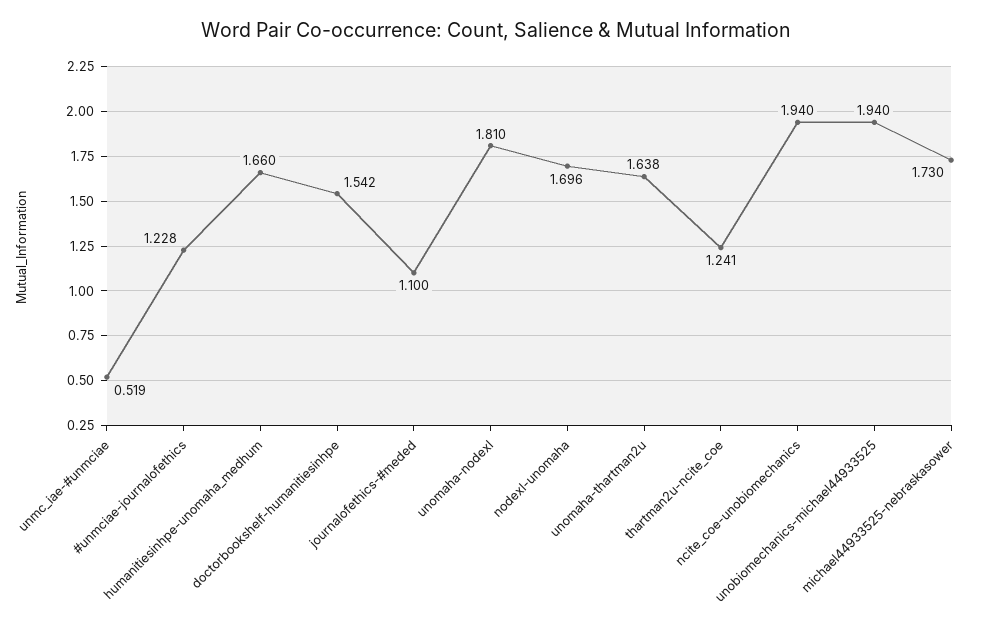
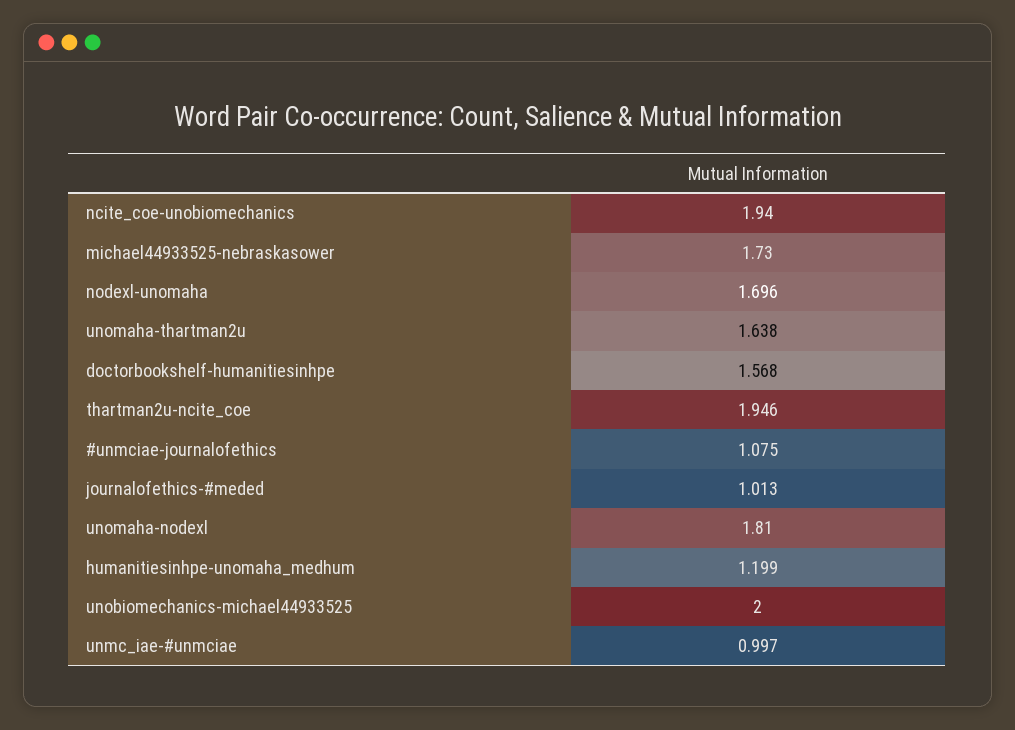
unmc_iae-#unmciae: 0.519 -> 0.997
#unmciae-journalofethics: 1.228 -> 1.075
humanitiesinhpe-unomaha_medhum: 1.66 -> 1.199
doctorbookshelf-humanitiesinhpe: 1.542 -> 1.568
journalofethics-#meded: 1.1 -> 1.013
thartman2u-ncite_coe: 1.241 -> 1.946
unobiomechanics-michael44933525: 1.94 -> 2

